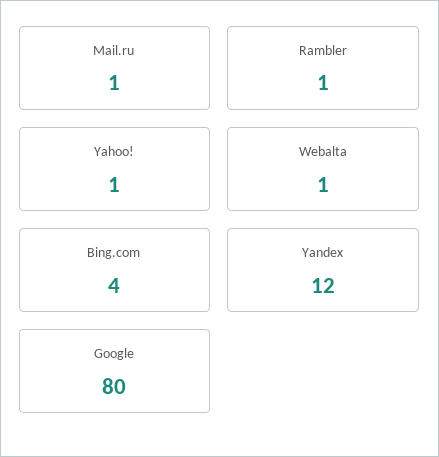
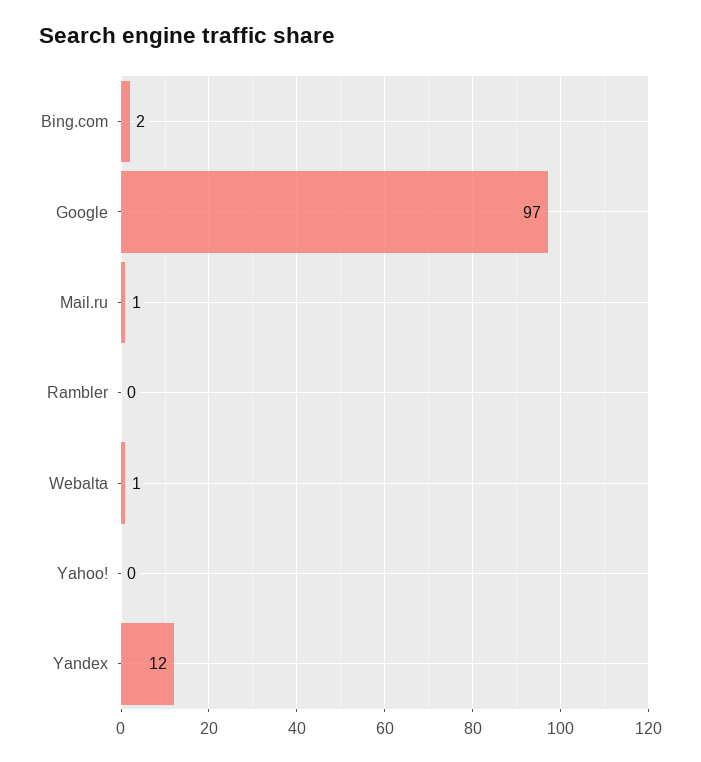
Rambler: 1 -> 0
Yahoo!: 1 -> 0
Bing.com: 4 -> 2
Google: 80 -> 97

